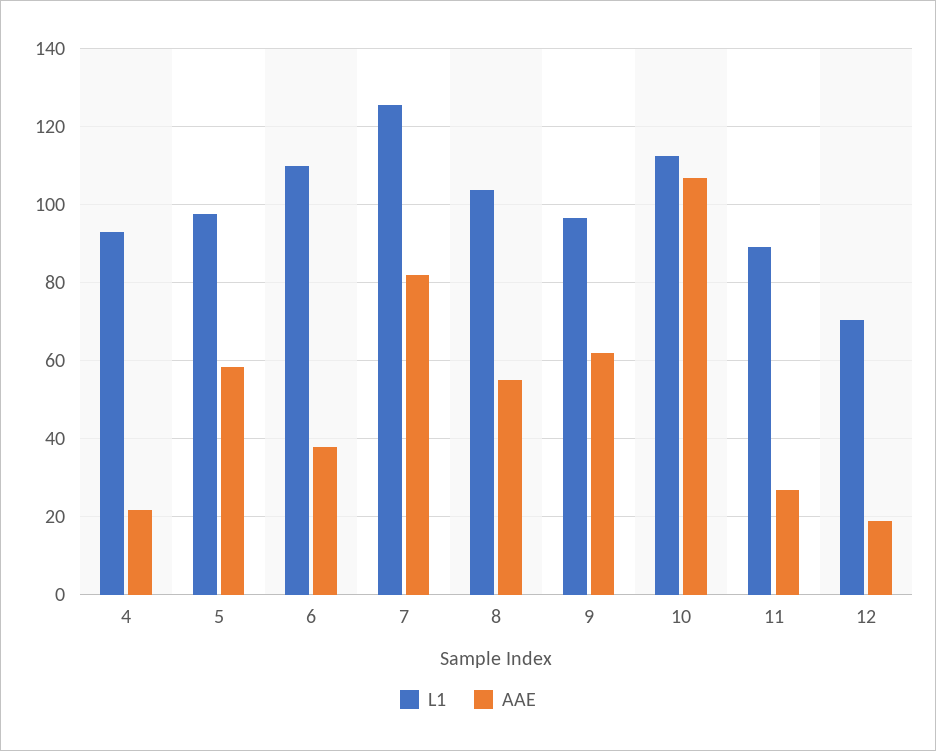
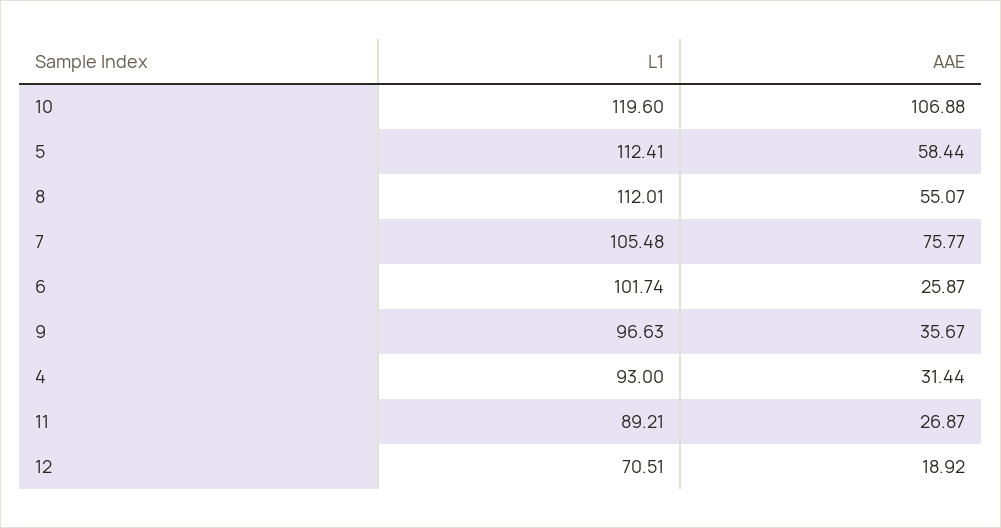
AAE, 4: 22 -> 31.44
L1, 5: 98 -> 112.41
L1, 6: 110 -> 101.74
AAE, 6: 38 -> 25.87
L1, 7: 126 -> 105.48
AAE, 7: 82 -> 75.77
L1, 8: 104 -> 112.01
AAE, 9: 62 -> 35.67
L1, 10: 112 -> 119.6

